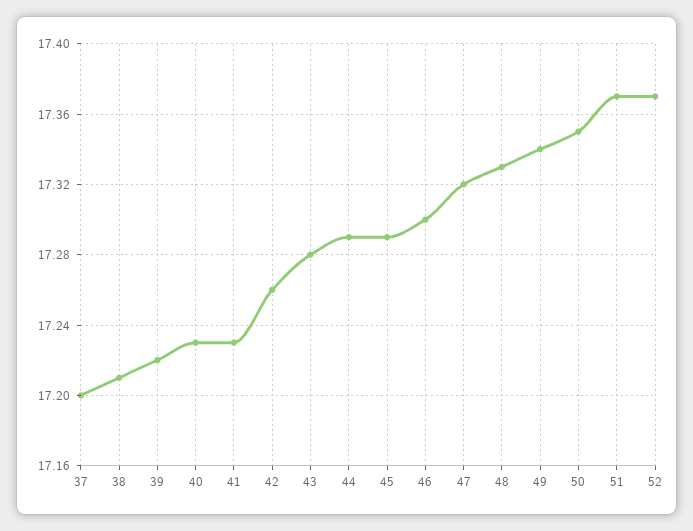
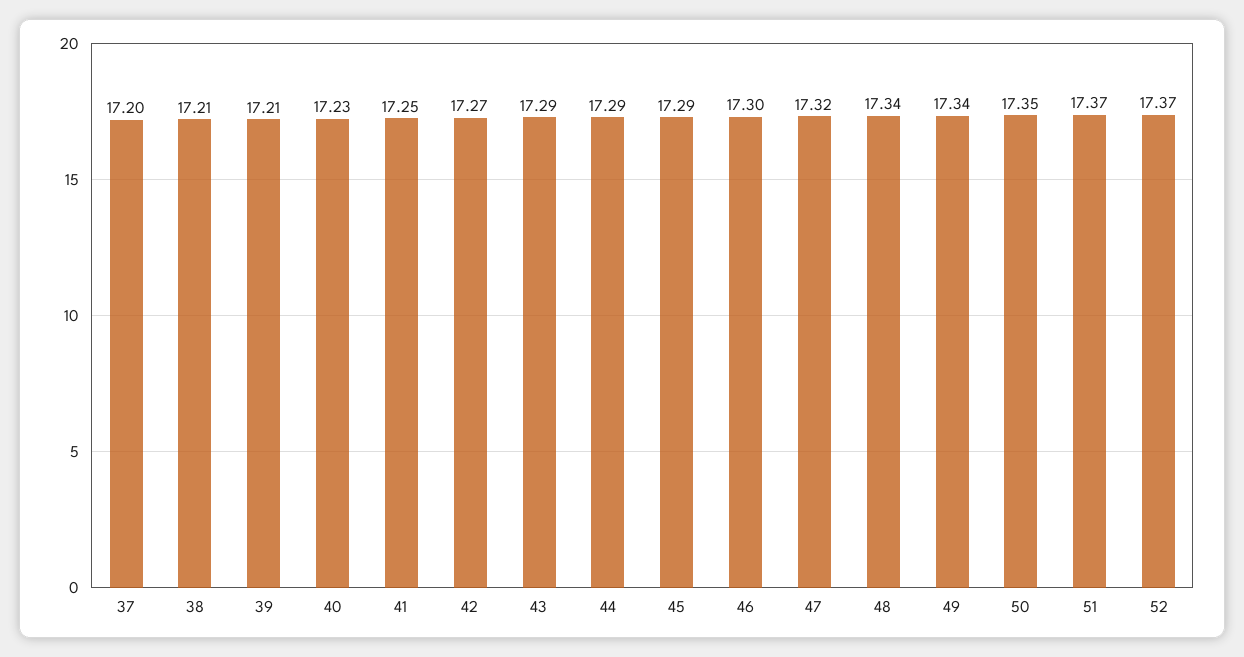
39: 17.22 -> 17.21
41: 17.23 -> 17.25
42: 17.26 -> 17.27
43: 17.28 -> 17.29
48: 17.33 -> 17.34

